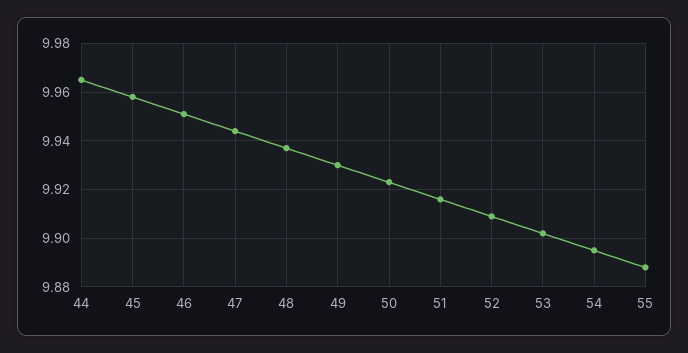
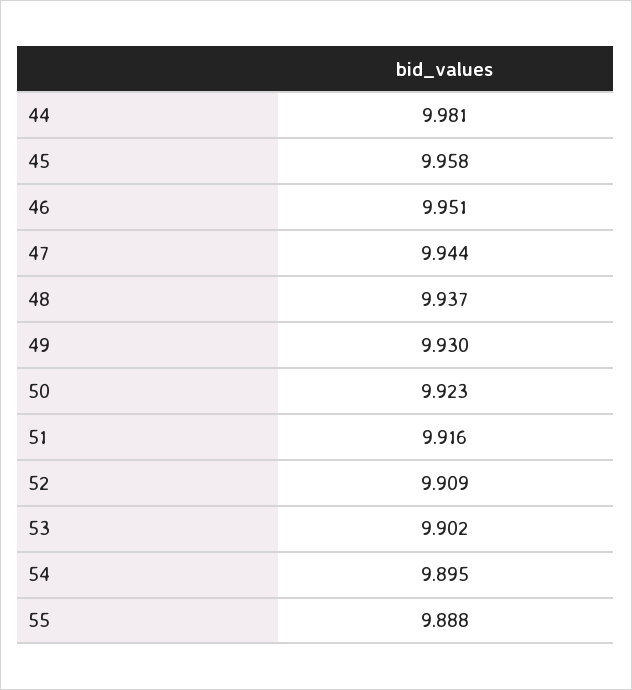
44: 9.965 -> 9.981

